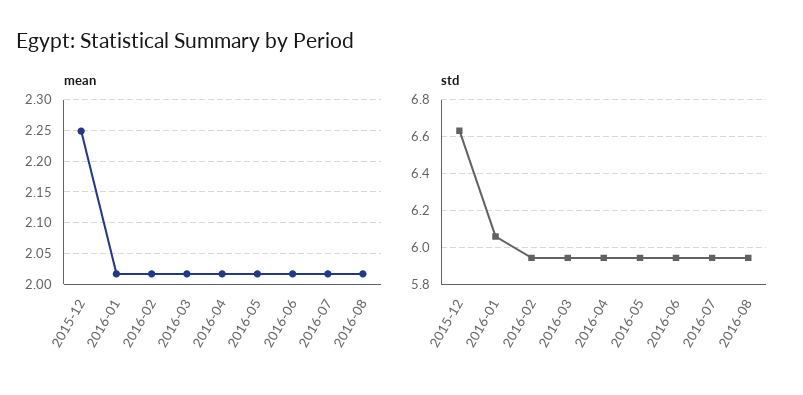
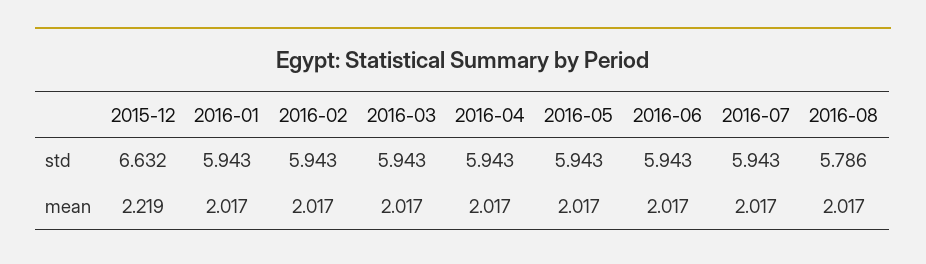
mean, 2015-12: 2.25 -> 2.219
std, 2016-01: 6.05 -> 5.943
std, 2016-08: 5.95 -> 5.786

